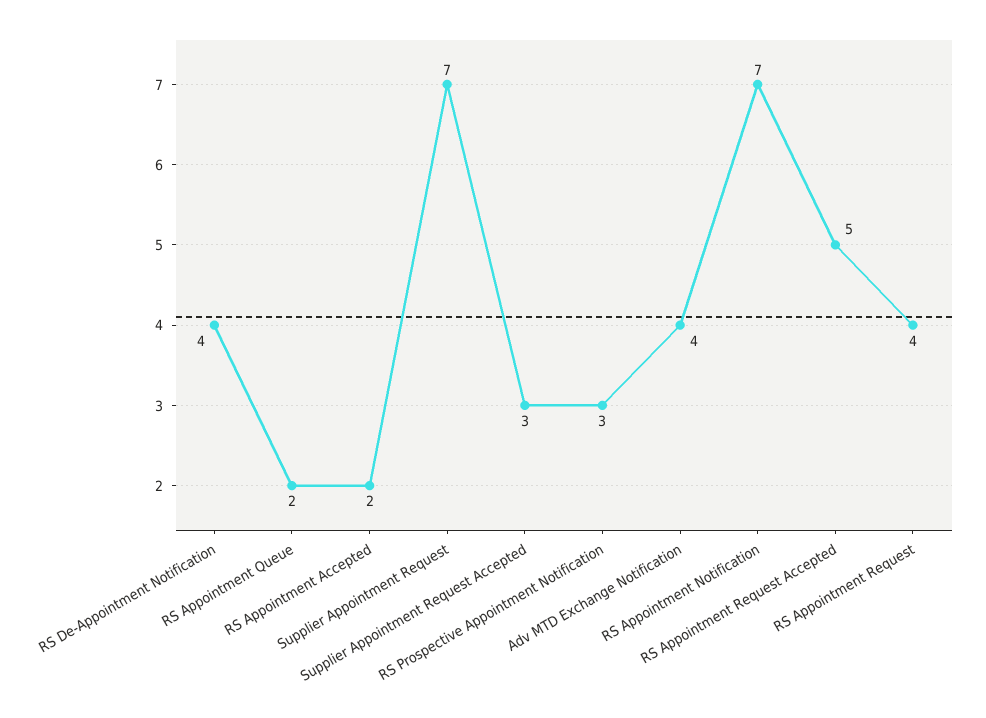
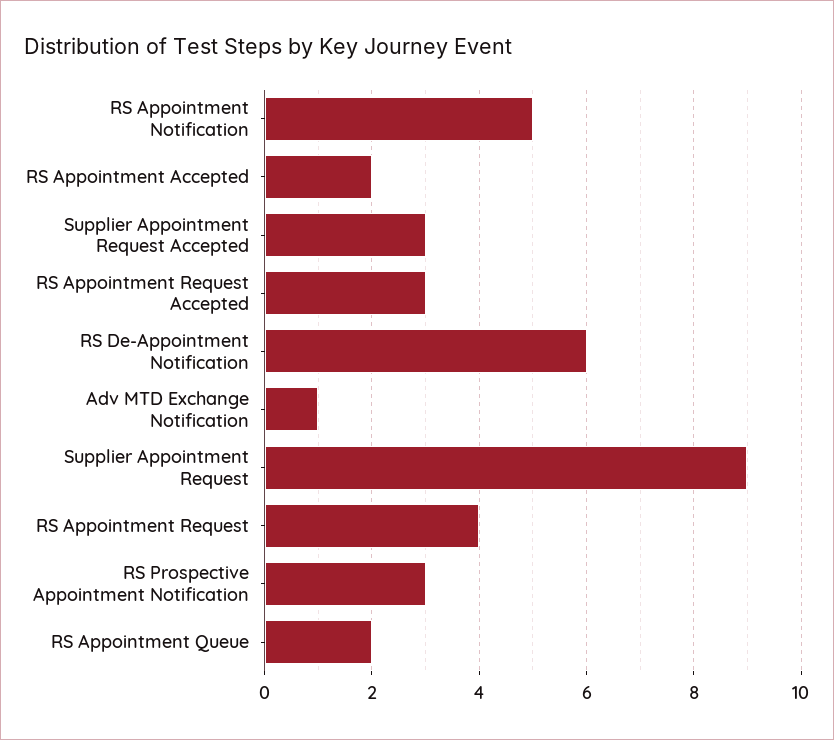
RS De-Appointment Notification: 4 -> 6
Supplier Appointment Request: 7 -> 9
Adv MTD Exchange Notification: 4 -> 1
RS Appointment Notification: 7 -> 5
RS Appointment Request Accepted: 5 -> 3

